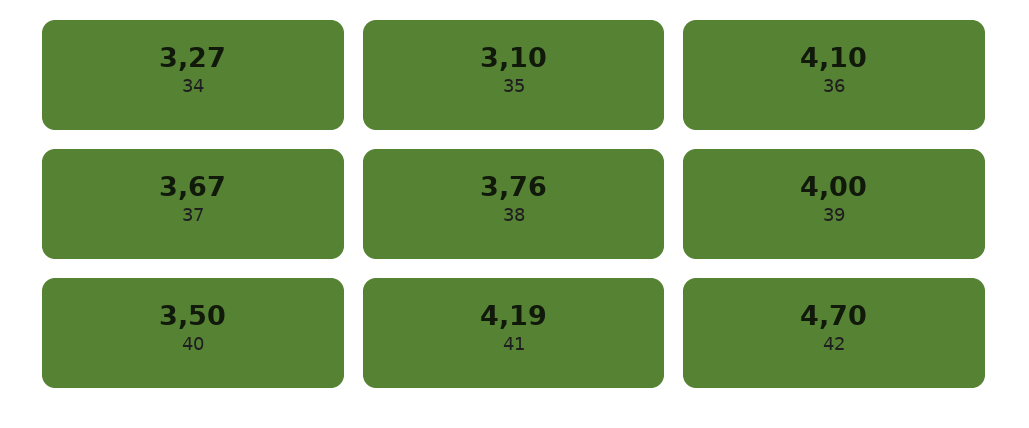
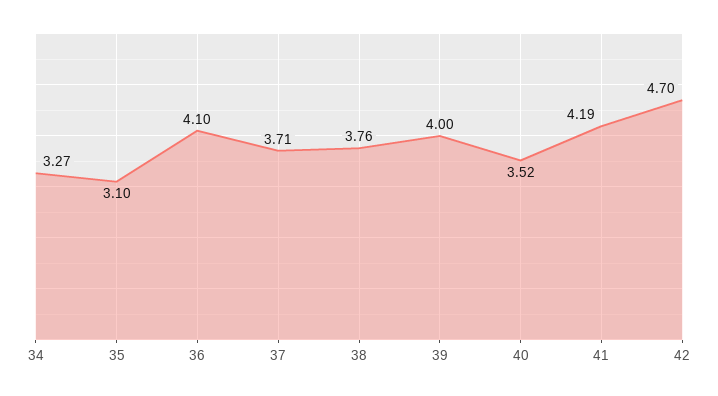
37: 3.67 -> 3.71
40: 3.5 -> 3.52

